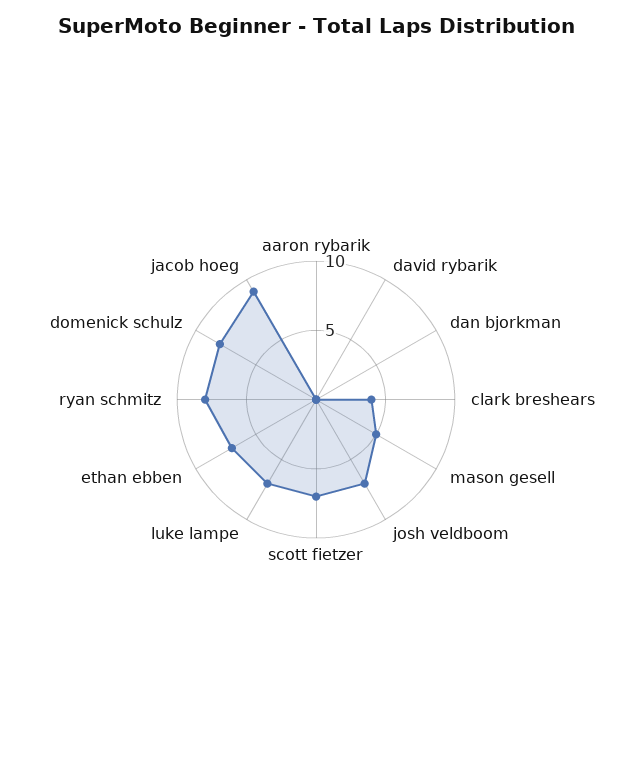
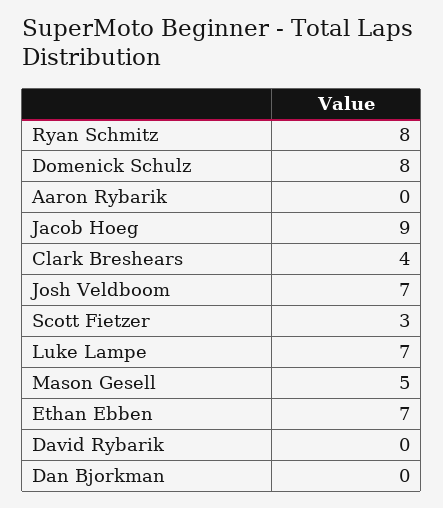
scott fietzer: 7 -> 3

